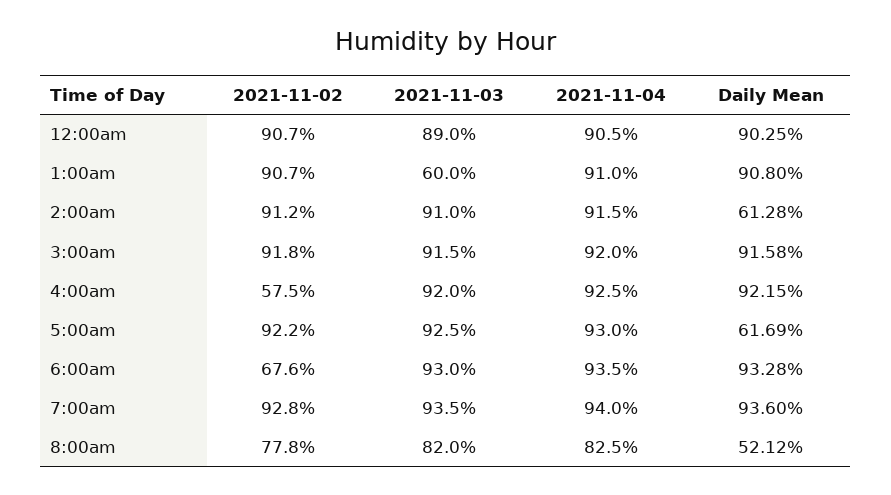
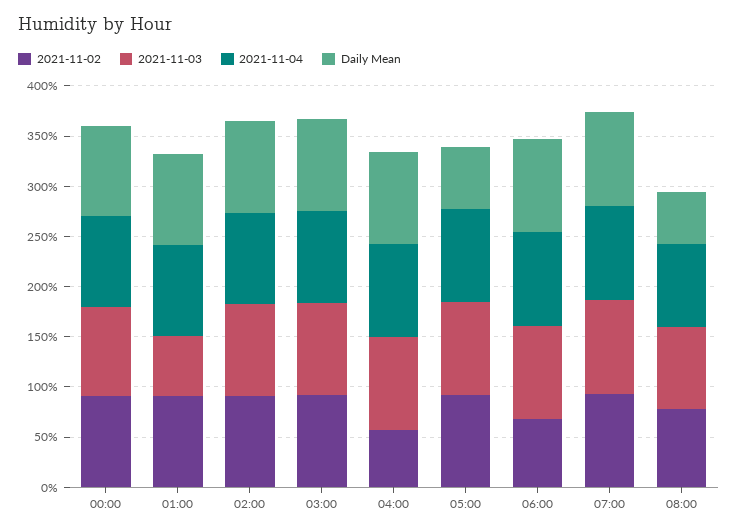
Daily Mean, 2:00am: 61.28 -> 90

